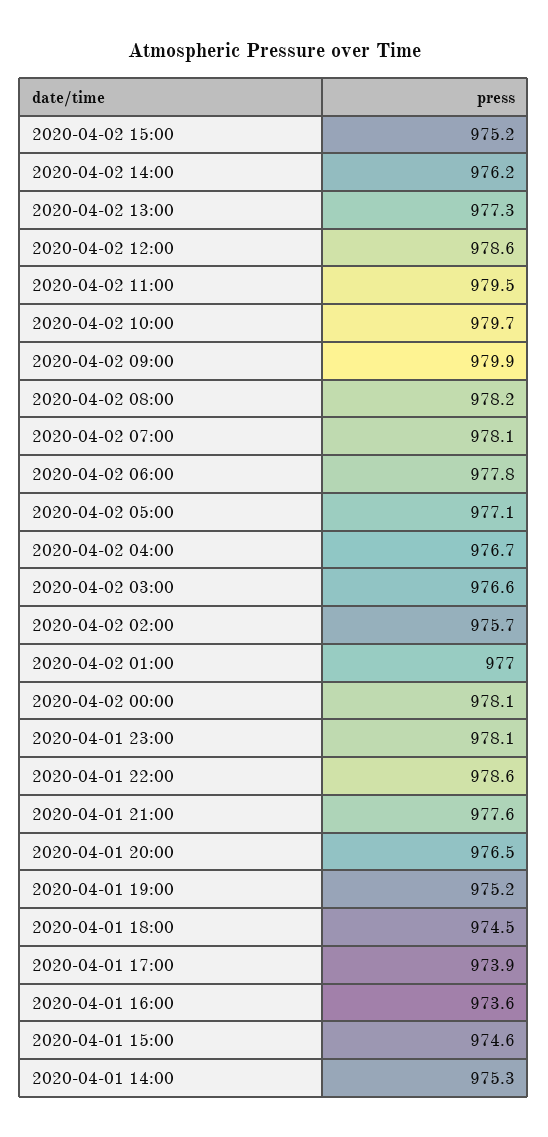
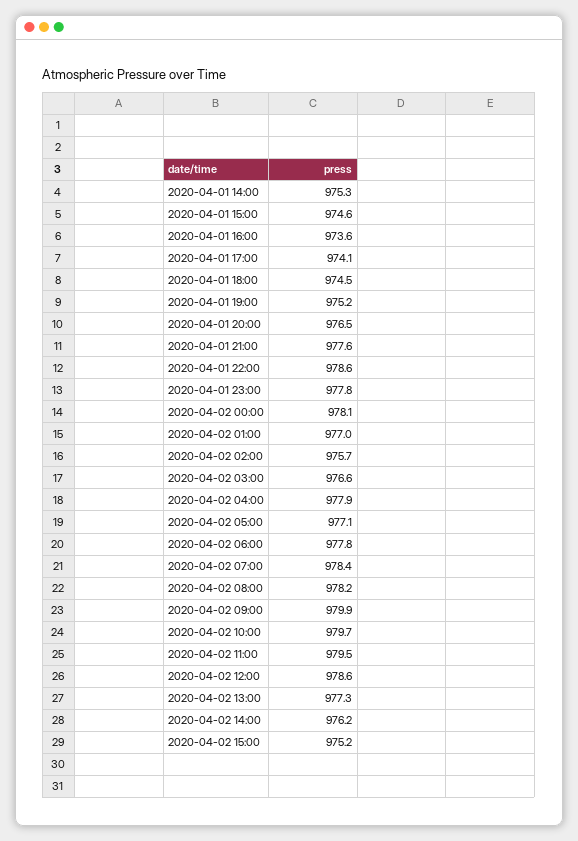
2020-04-02 07:00: 978.1 -> 978.4
2020-04-02 04:00: 976.7 -> 977.9
2020-04-01 23:00: 978.1 -> 977.8
2020-04-01 17:00: 973.9 -> 974.1

